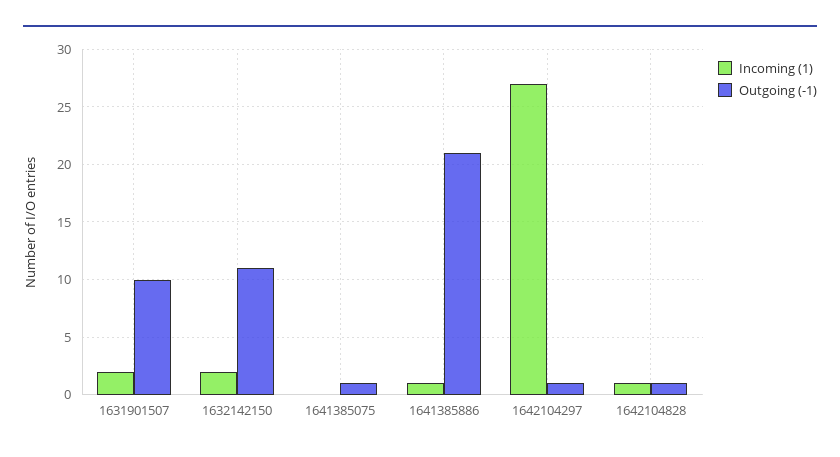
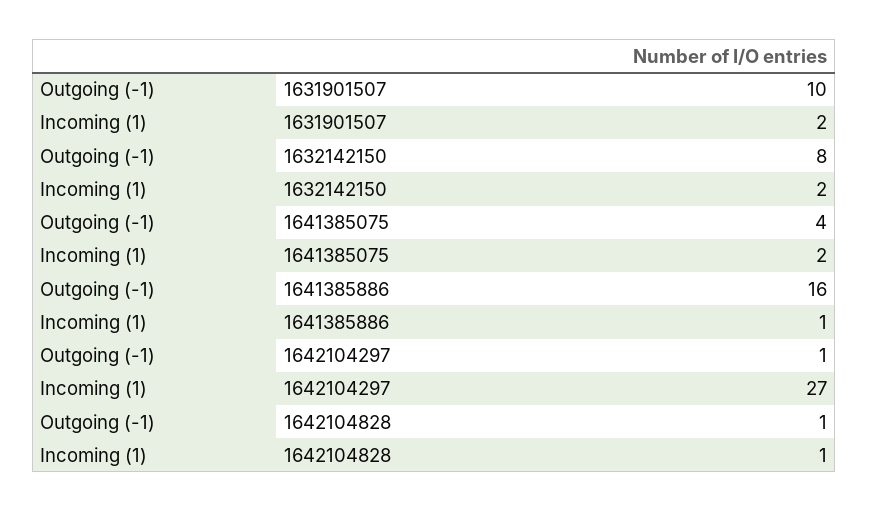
Outgoing (-1), 1632142150: 11 -> 8
Incoming (1), 1641385075: 0 -> 2
Outgoing (-1), 1641385075: 1 -> 4
Outgoing (-1), 1641385886: 21 -> 16

